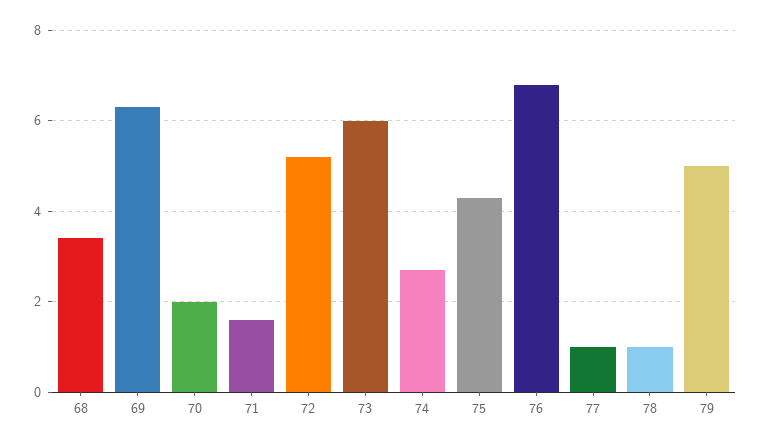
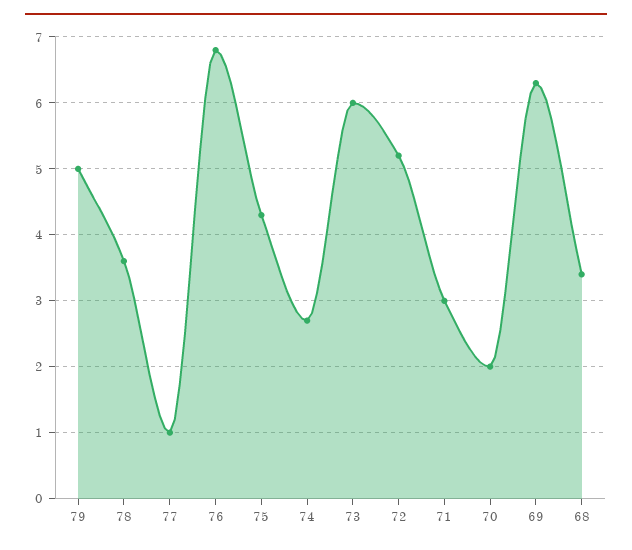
71: 1.5 -> 3
78: 1 -> 3.6

